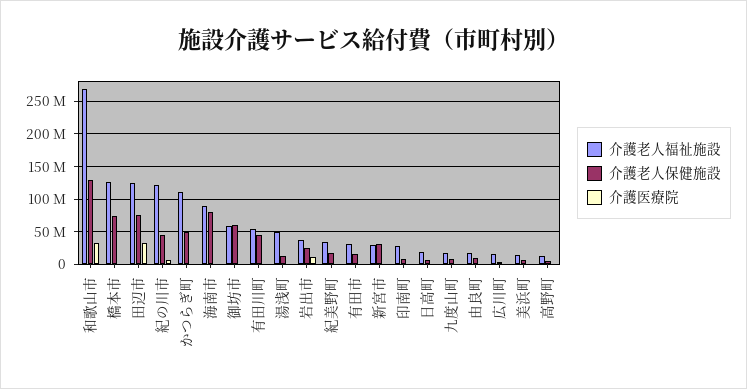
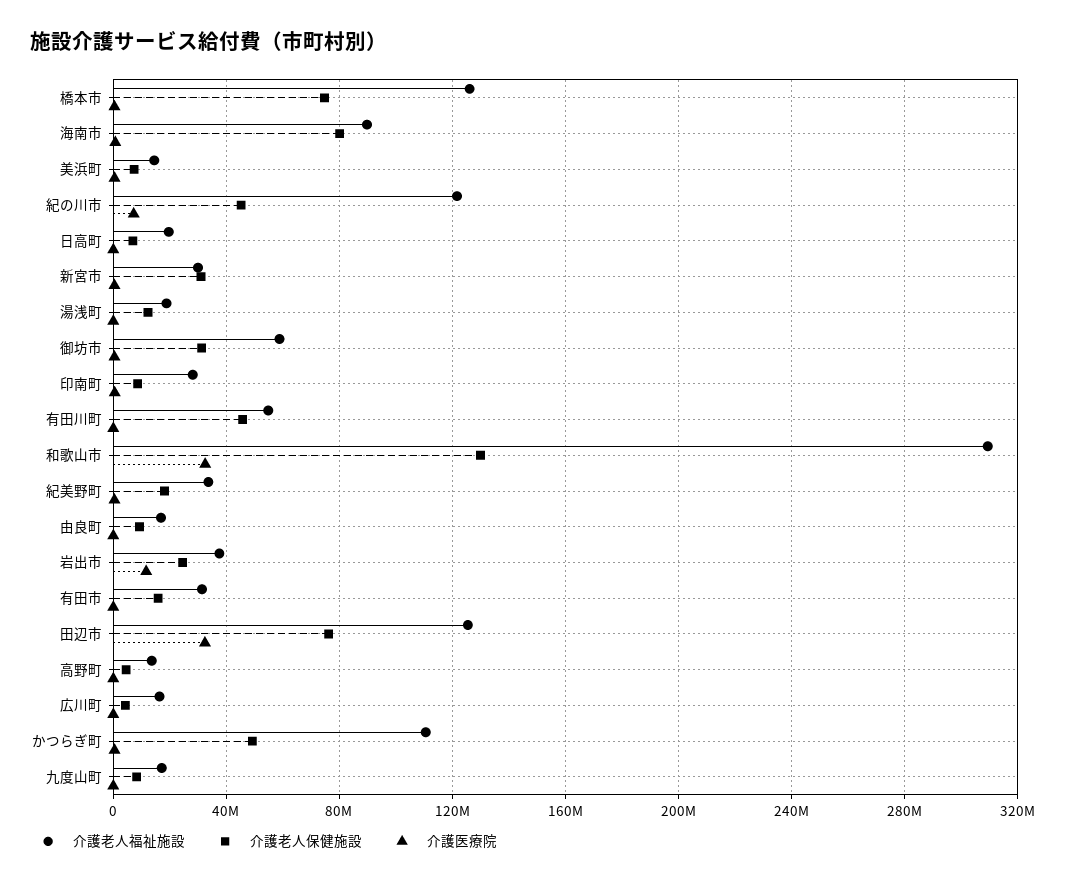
介護老人福祉施設, 和歌山市: 270000000 -> 310000000
介護老人保健施設, 御坊市: 60000000 -> 30000000
介護老人福祉施設, 湯浅町: 50000000 -> 20000000

